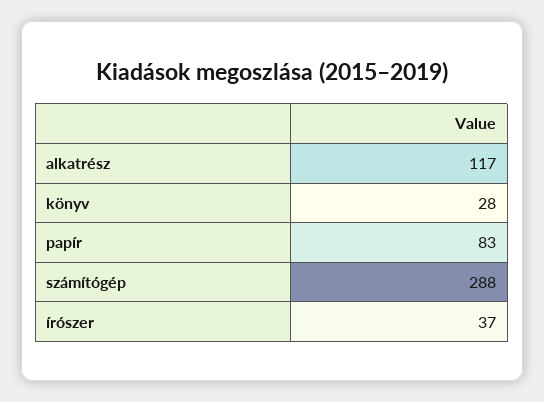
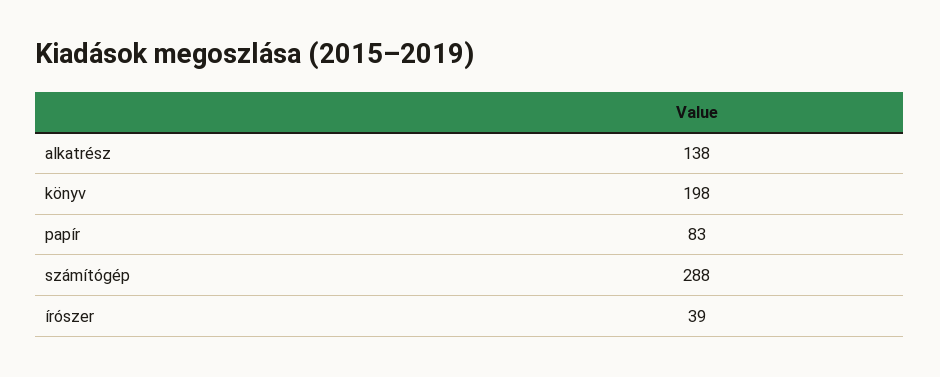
alkatrész: 117 -> 138
könyv: 28 -> 198
írószer: 37 -> 39

